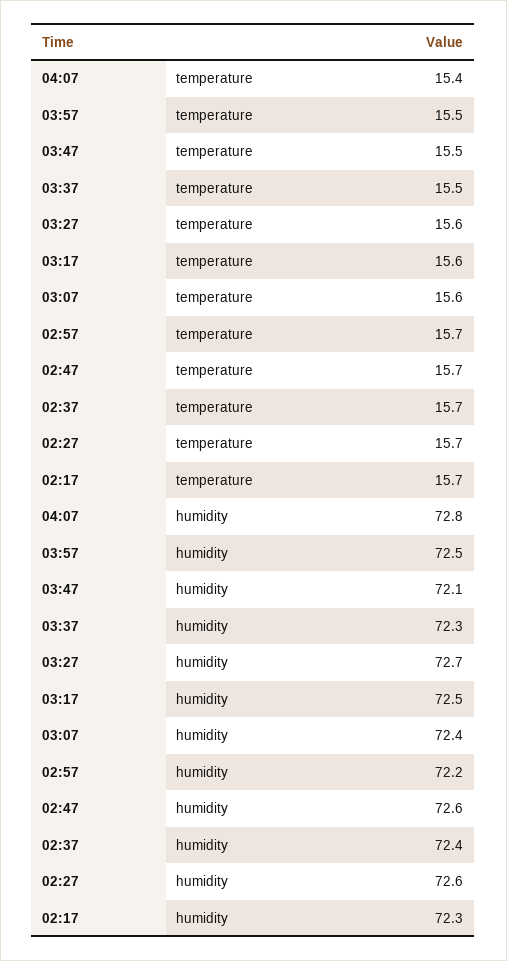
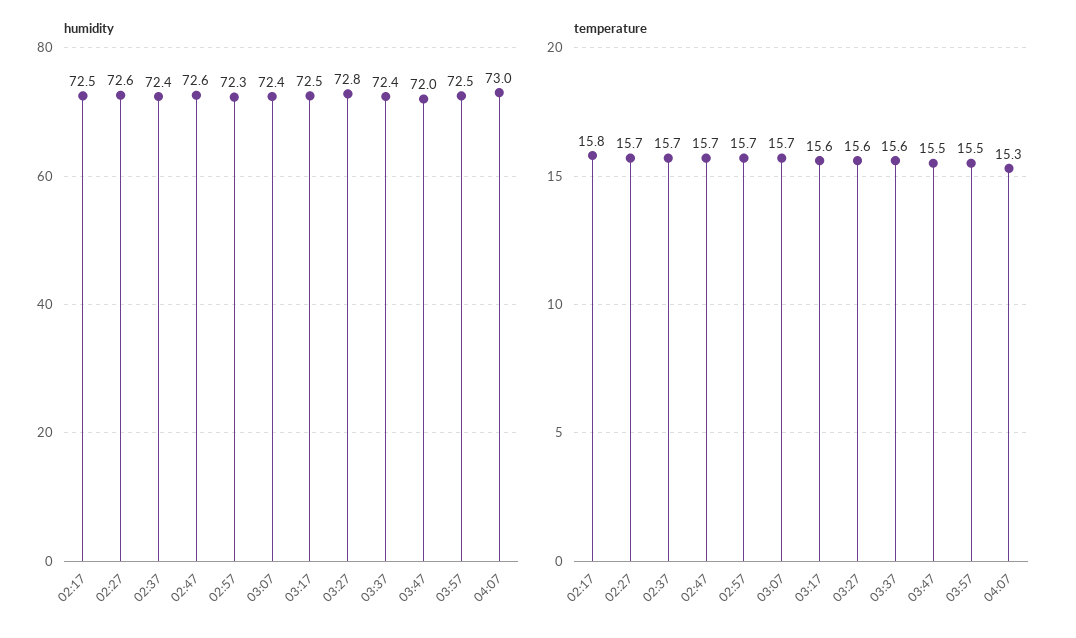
temperature, 04:07: 15.4 -> 15.3
temperature, 03:37: 15.5 -> 15.6
temperature, 03:07: 15.6 -> 15.7
temperature, 02:17: 15.7 -> 15.8
humidity, 04:07: 72.8 -> 73
humidity, 03:47: 72.1 -> 72
humidity, 03:37: 72.3 -> 72.4
humidity, 03:27: 72.7 -> 72.8
humidity, 02:57: 72.2 -> 72.3
humidity, 02:17: 72.3 -> 72.5

